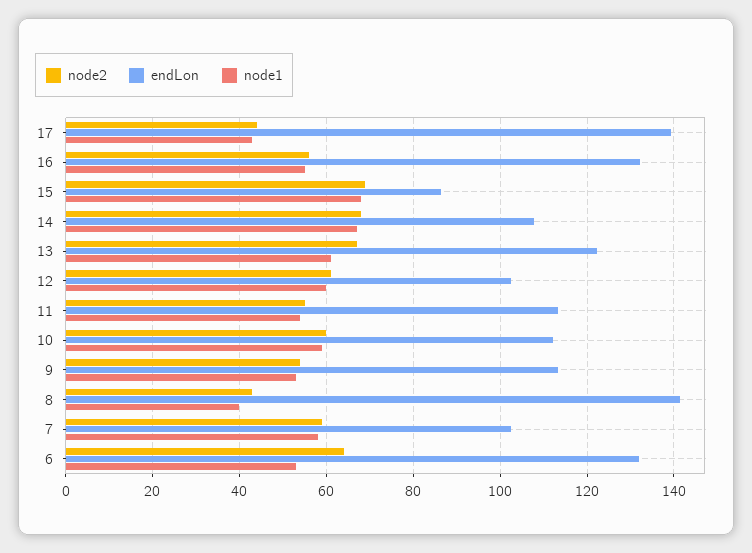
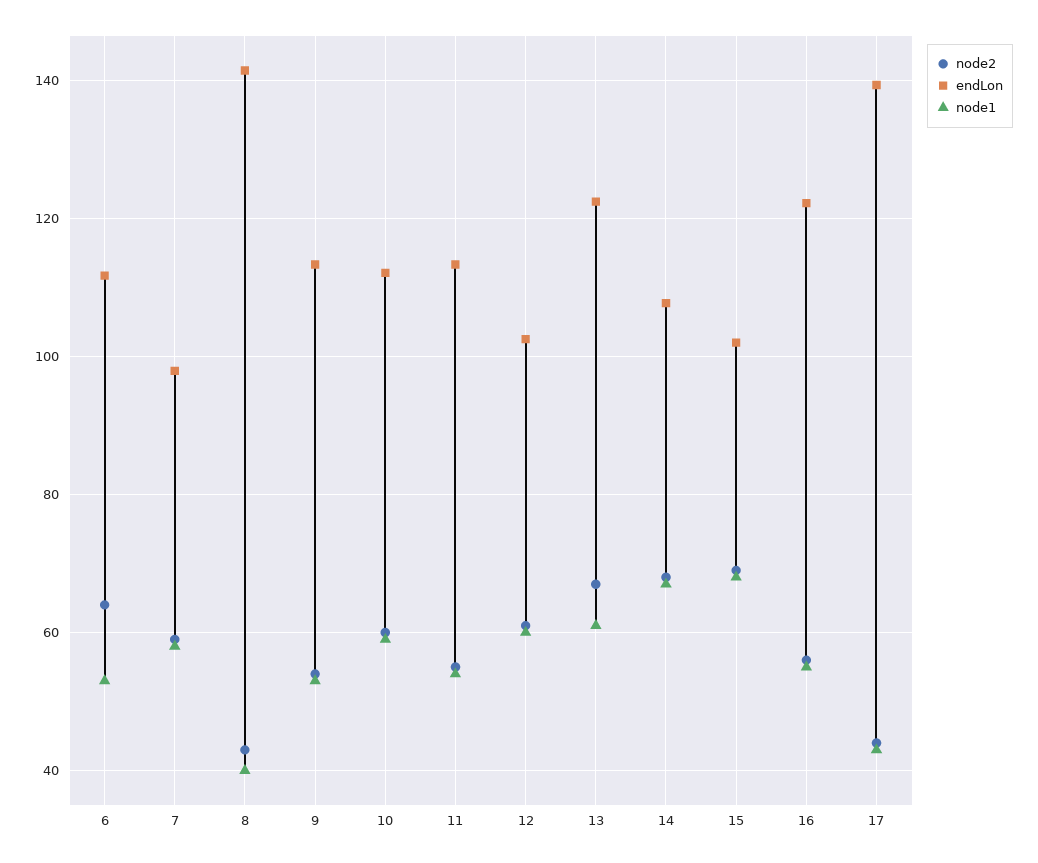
endLon, 16: 132 -> 122
endLon, 15: 86 -> 102
endLon, 7: 102 -> 98
endLon, 6: 132 -> 112

